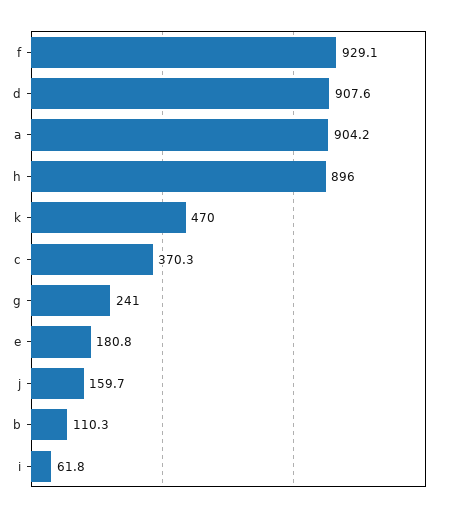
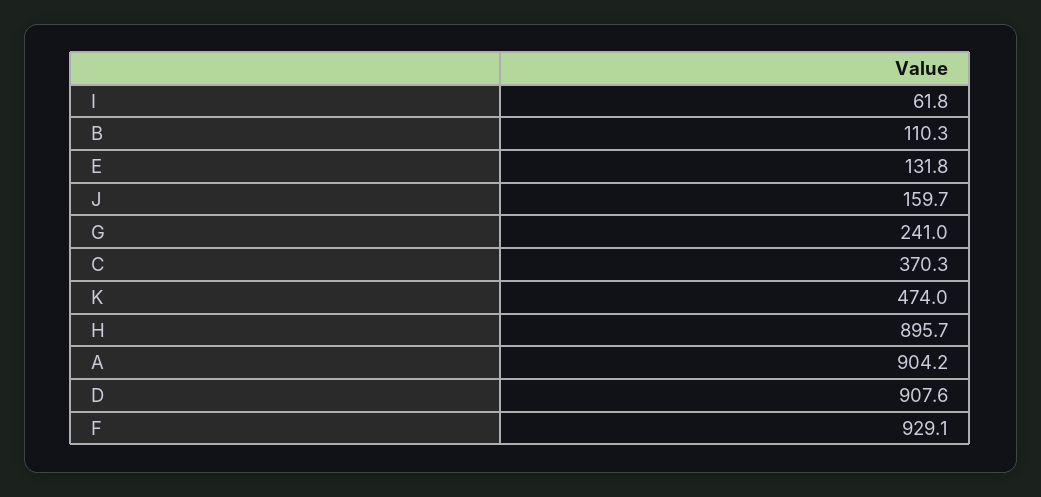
h: 896 -> 895.7
k: 470 -> 474
e: 180.8 -> 131.8

